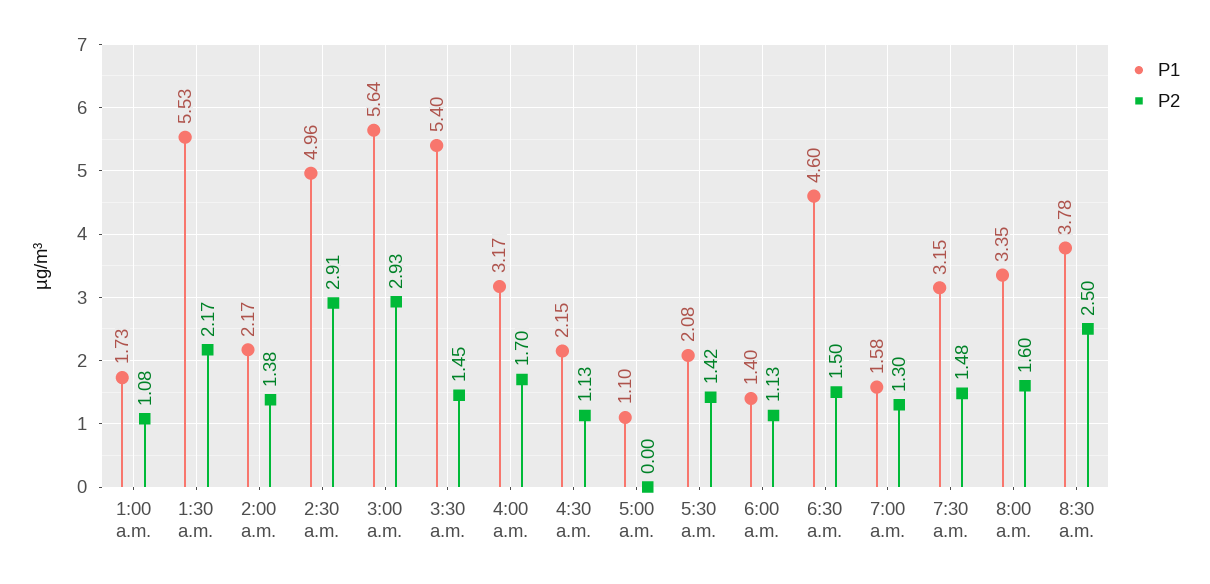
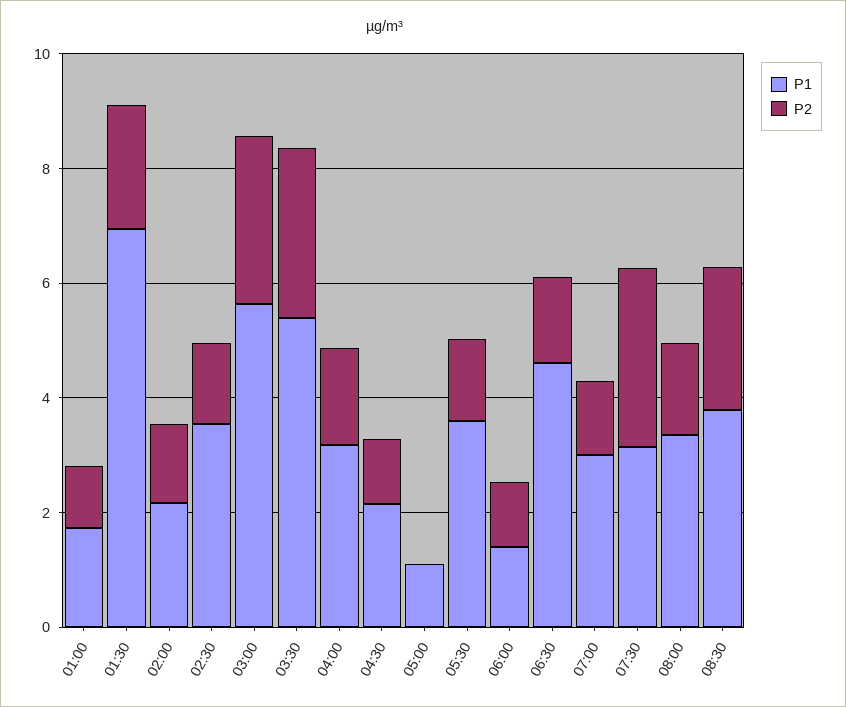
P1, 1:30 a.m.: 5.53 -> 7
P1, 2:30 a.m.: 4.96 -> 3.5
P2, 2:30 a.m.: 2.91 -> 1.5
P2, 3:30 a.m.: 1.45 -> 3
P1, 5:30 a.m.: 2.08 -> 3.5
P1, 7:00 a.m.: 1.58 -> 3
P2, 7:30 a.m.: 1.48 -> 3

